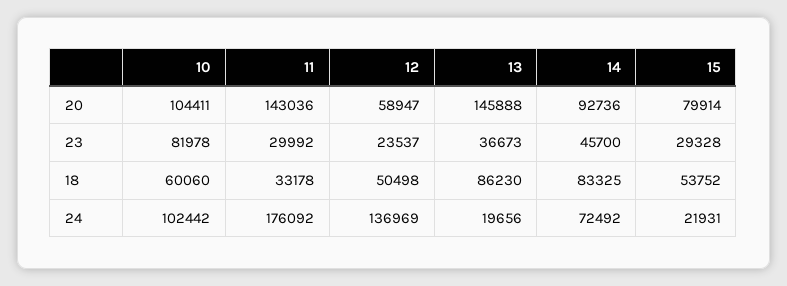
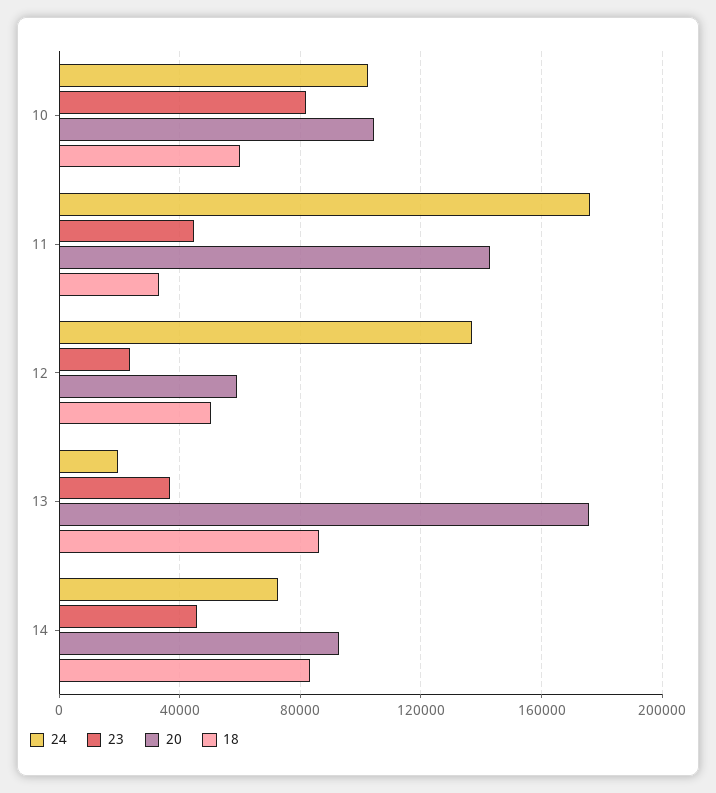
20, 13: 145888 -> 175000
20, 15: 79914 -> none
23, 11: 29992 -> 45000
23, 15: 29328 -> none
18, 15: 53752 -> none
24, 15: 21931 -> none

